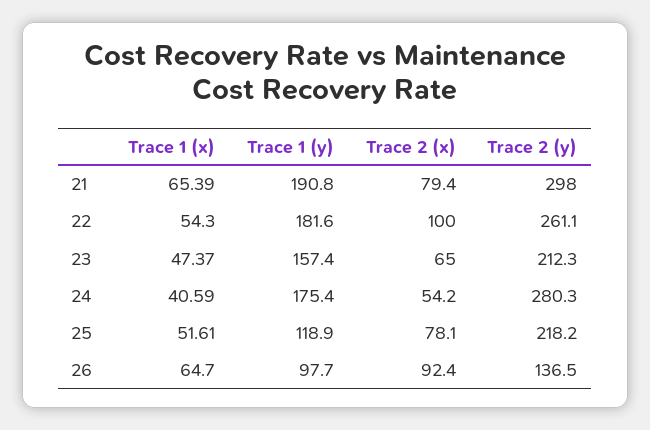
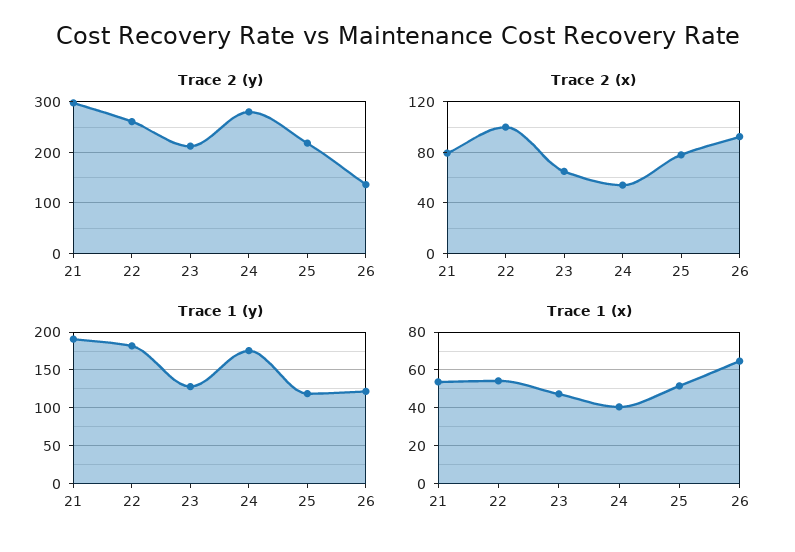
Trace 1 (x), 21: 65.39 -> 55
Trace 1 (y), 23: 157.4 -> 130
Trace 1 (y), 26: 97.7 -> 120

